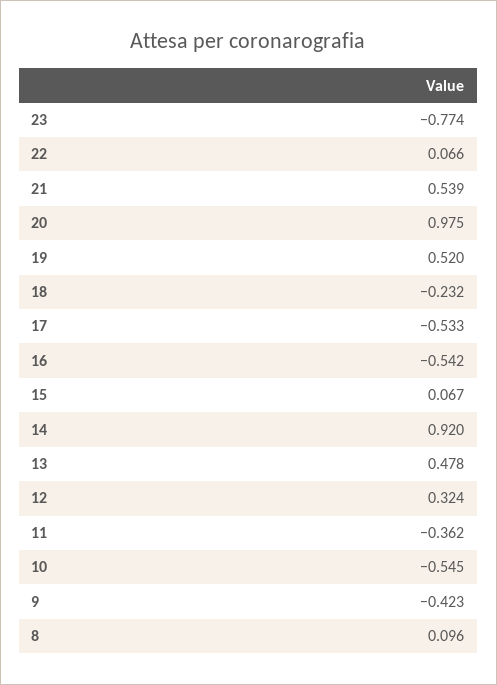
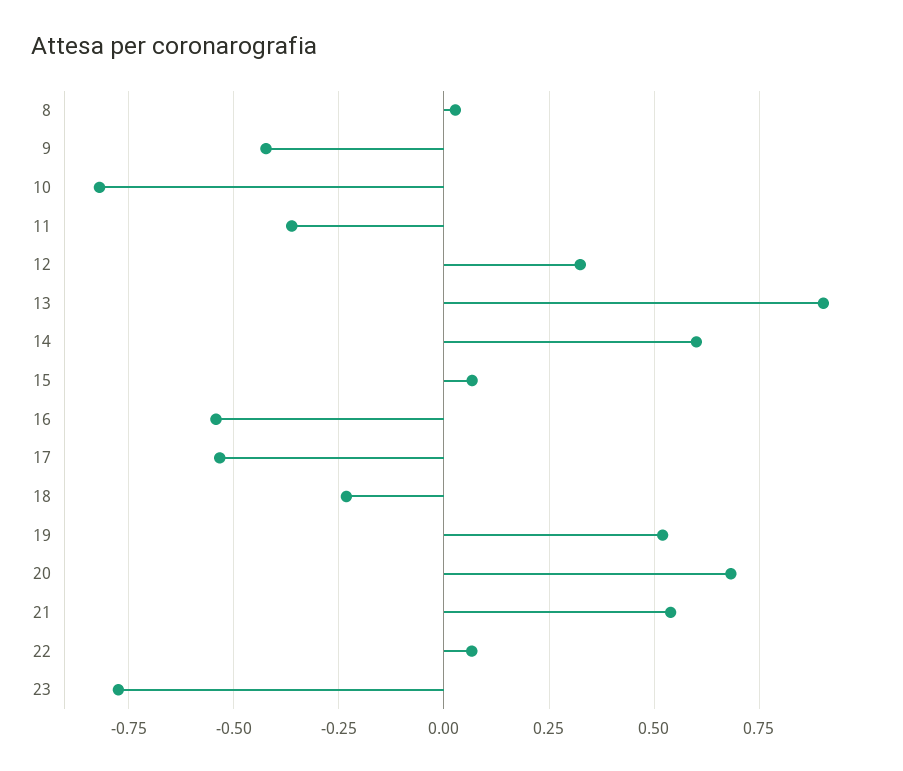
20: 0.975 -> 0.675
14: 0.92 -> 0.6
13: 0.478 -> 0.9
10: -0.545 -> -0.825
8: 0.096 -> 0.025

